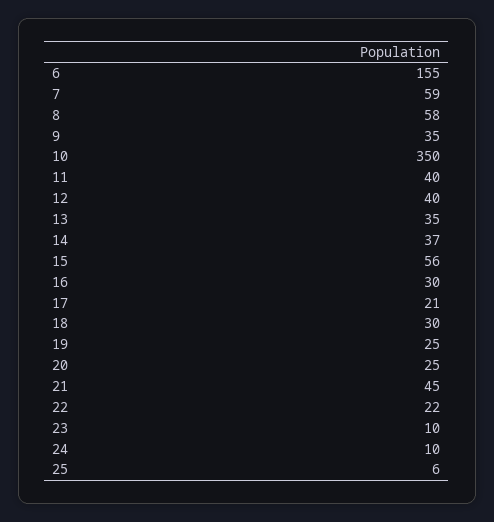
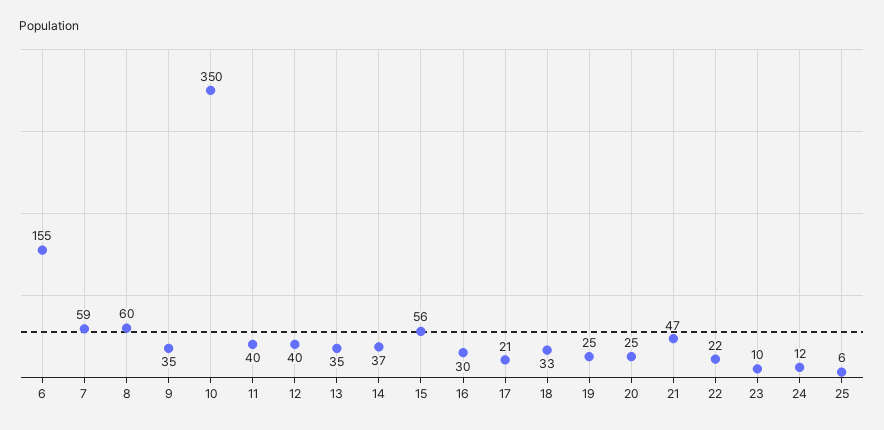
8: 58 -> 60
18: 30 -> 33
21: 45 -> 47
24: 10 -> 12

